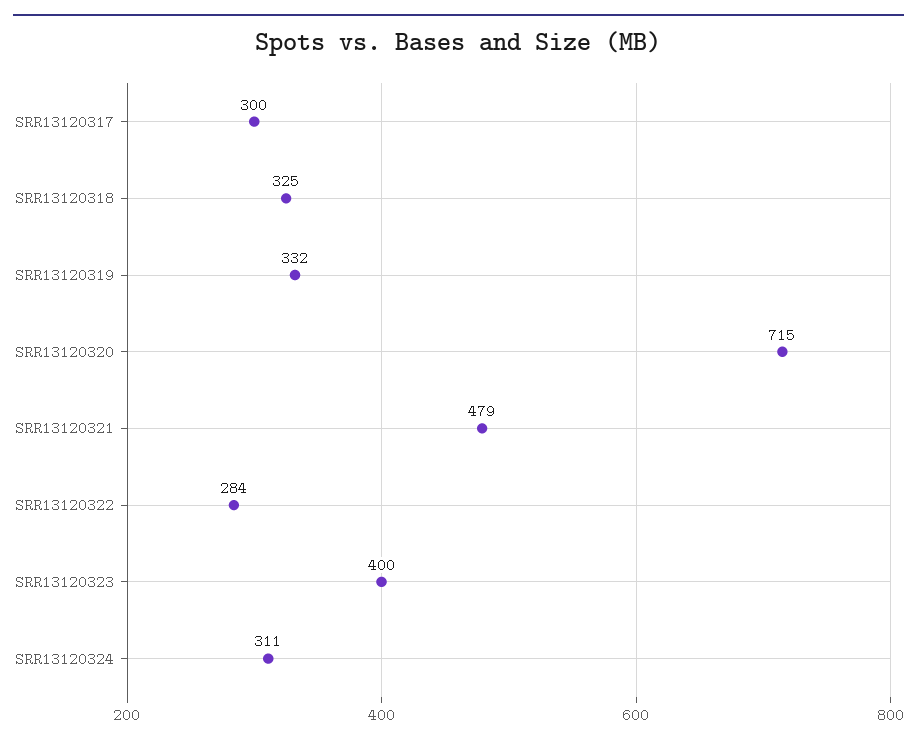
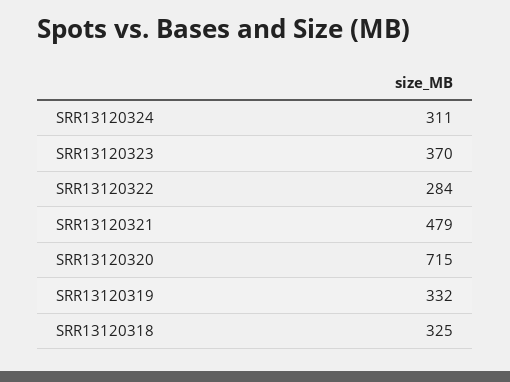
SRR13120317: 300 -> none
SRR13120323: 400 -> 370

